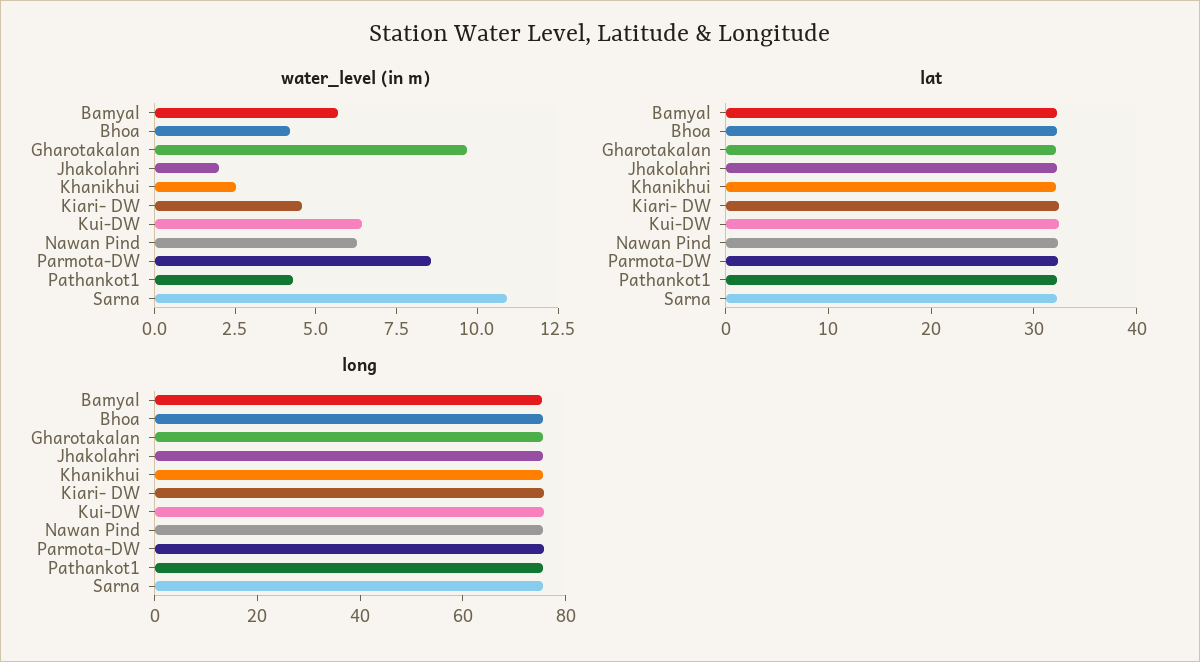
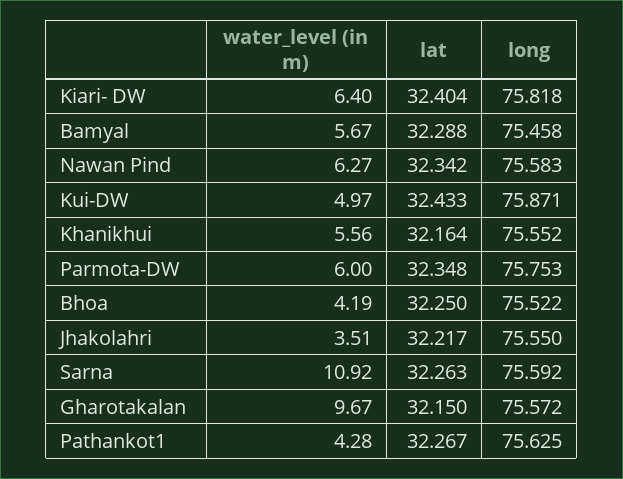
water_level (in m), Jhakolahri: 2 -> 3.51
water_level (in m), Khanikhui: 2.5 -> 5.56
water_level (in m), Kiari- DW: 4.5 -> 6.4
water_level (in m), Kui-DW: 6.5 -> 4.97
water_level (in m), Parmota-DW: 8.5 -> 6

